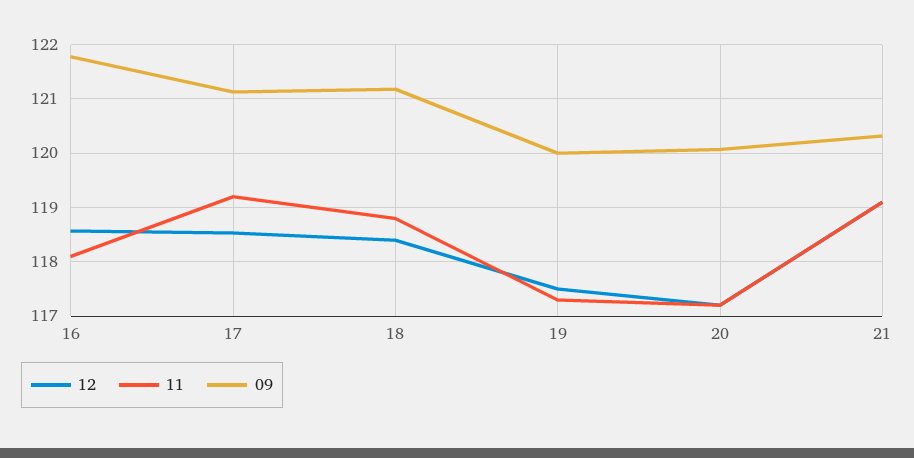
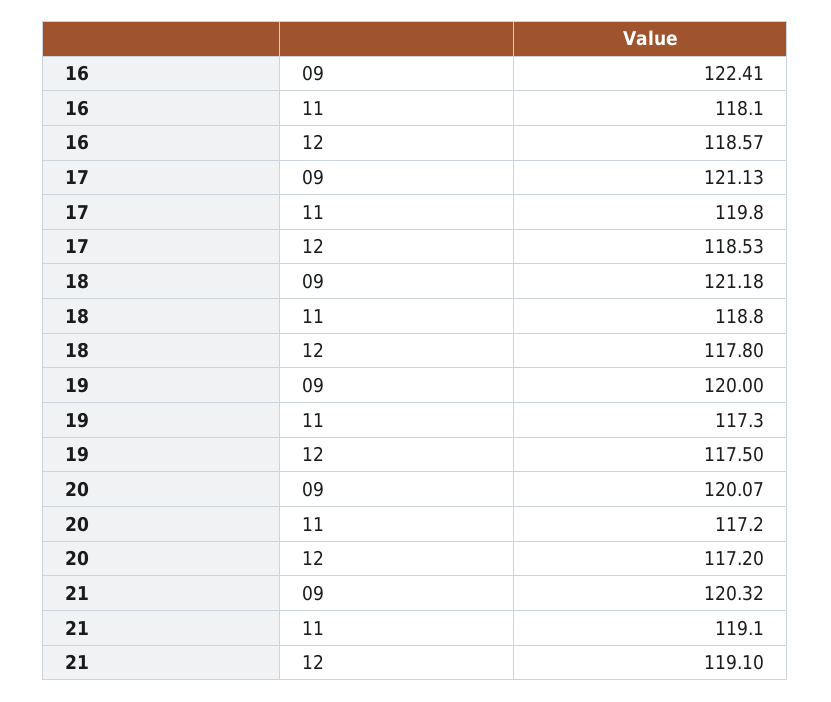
09, 16: 121.8 -> 122.41
11, 17: 119.2 -> 119.8
12, 18: 118.4 -> 117.8

